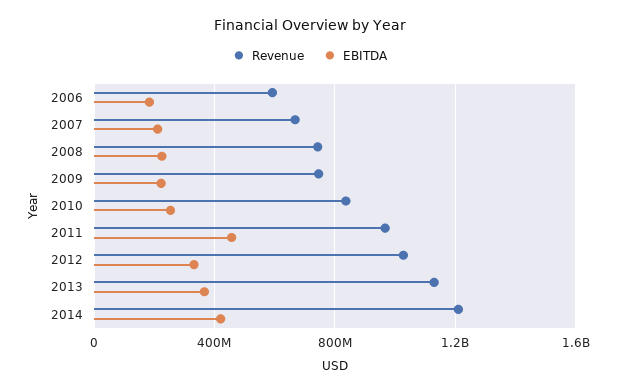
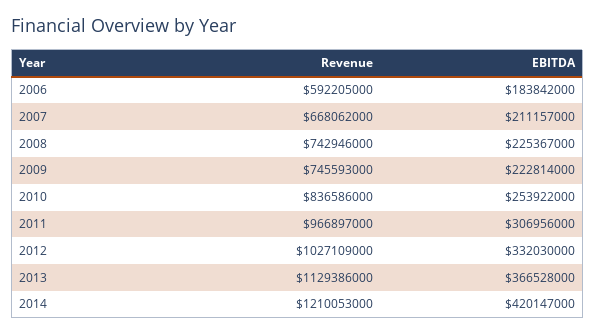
EBITDA, 2011: 450000000 -> 306956000

